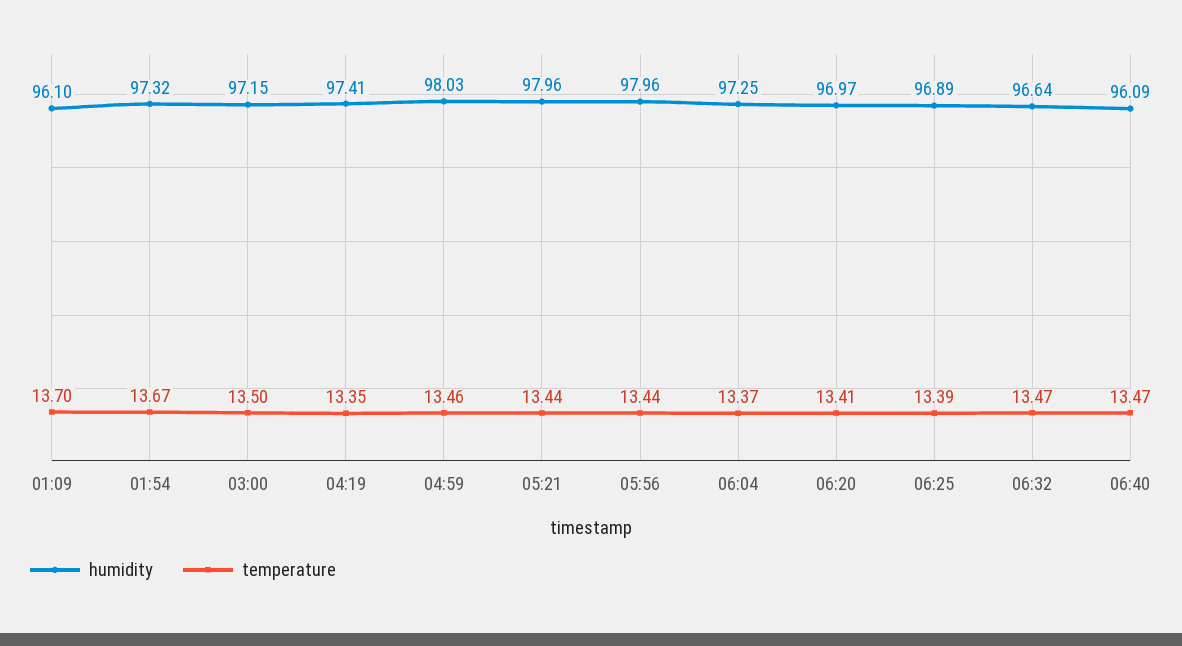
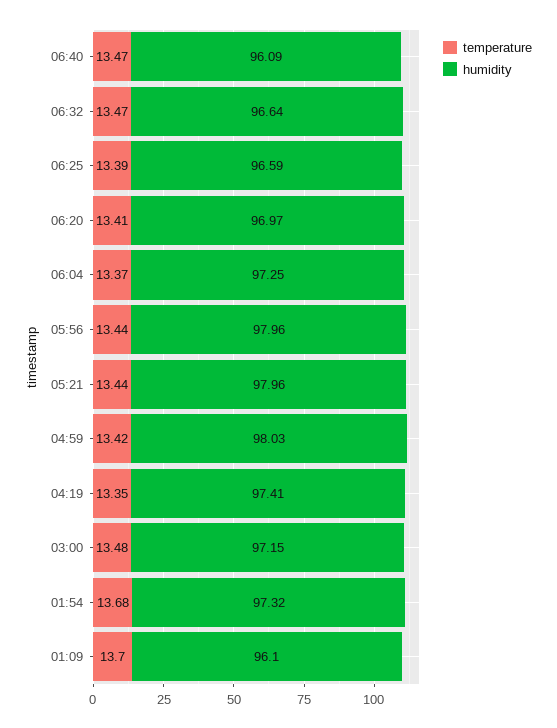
temperature, 01:54: 13.67 -> 13.68
temperature, 03:00: 13.5 -> 13.48
temperature, 04:59: 13.46 -> 13.42
humidity, 06:25: 96.89 -> 96.59

